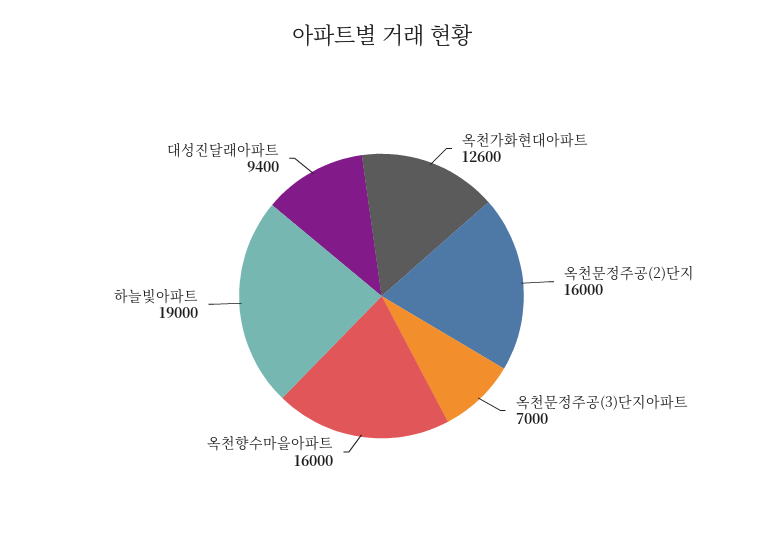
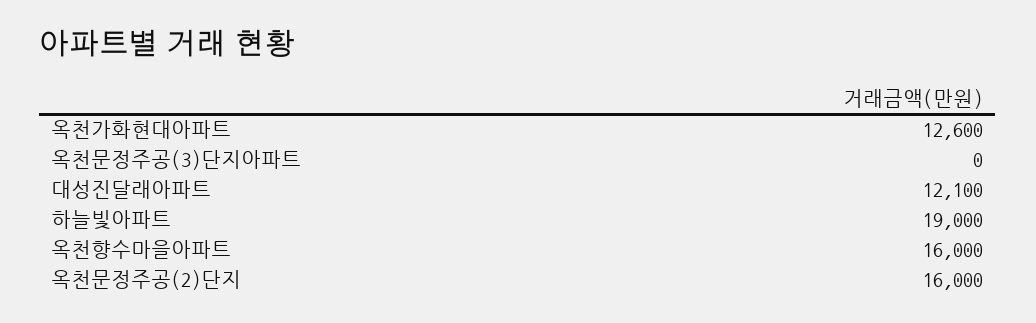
옥천문정주공(3)단지아파트: 7000 -> 0
대성진달래아파트: 9400 -> 12100

